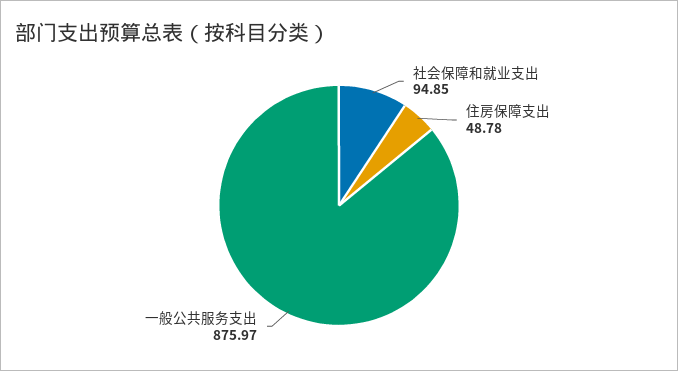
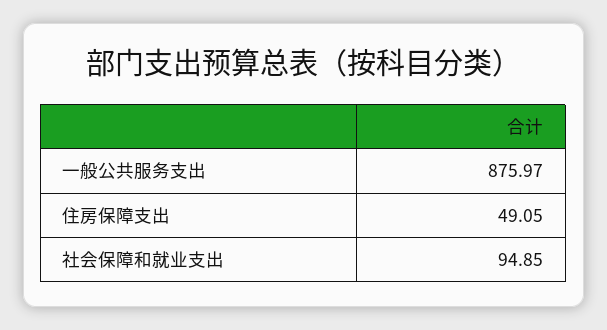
住房保障支出: 48.78 -> 49.05

